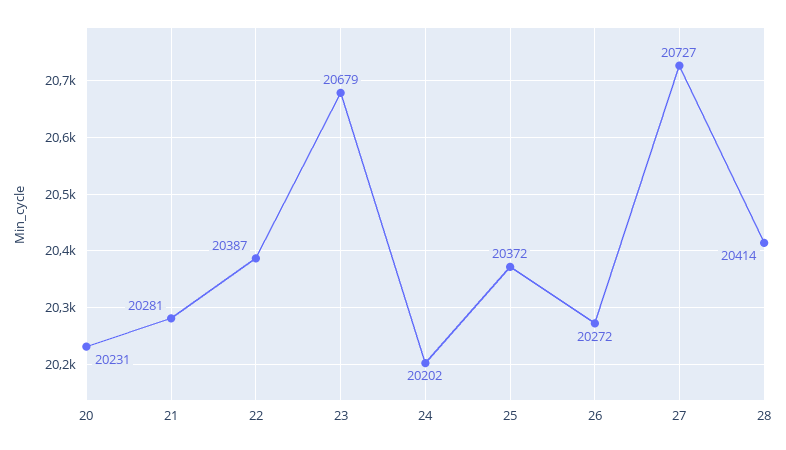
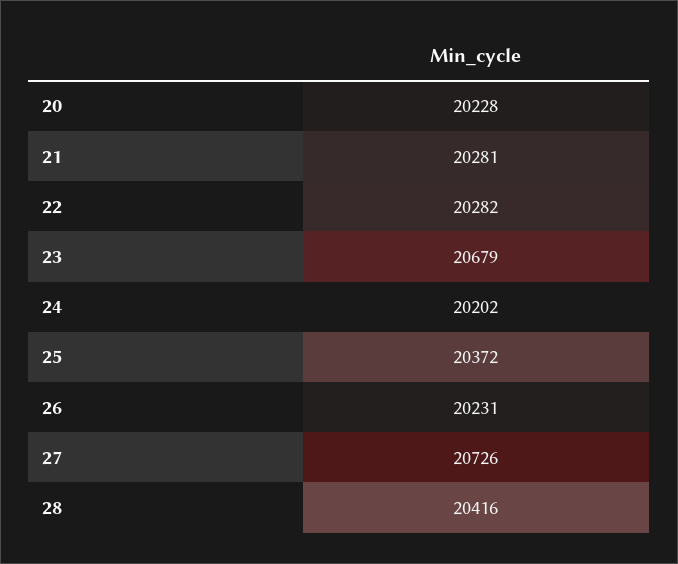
20: 20231 -> 20228
22: 20387 -> 20282
26: 20272 -> 20231
27: 20727 -> 20726
28: 20414 -> 20416

